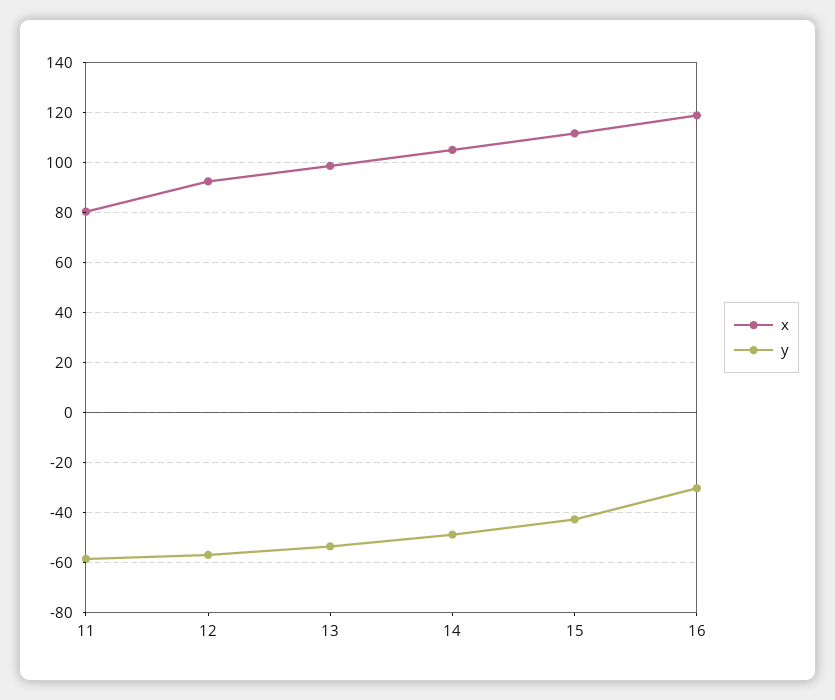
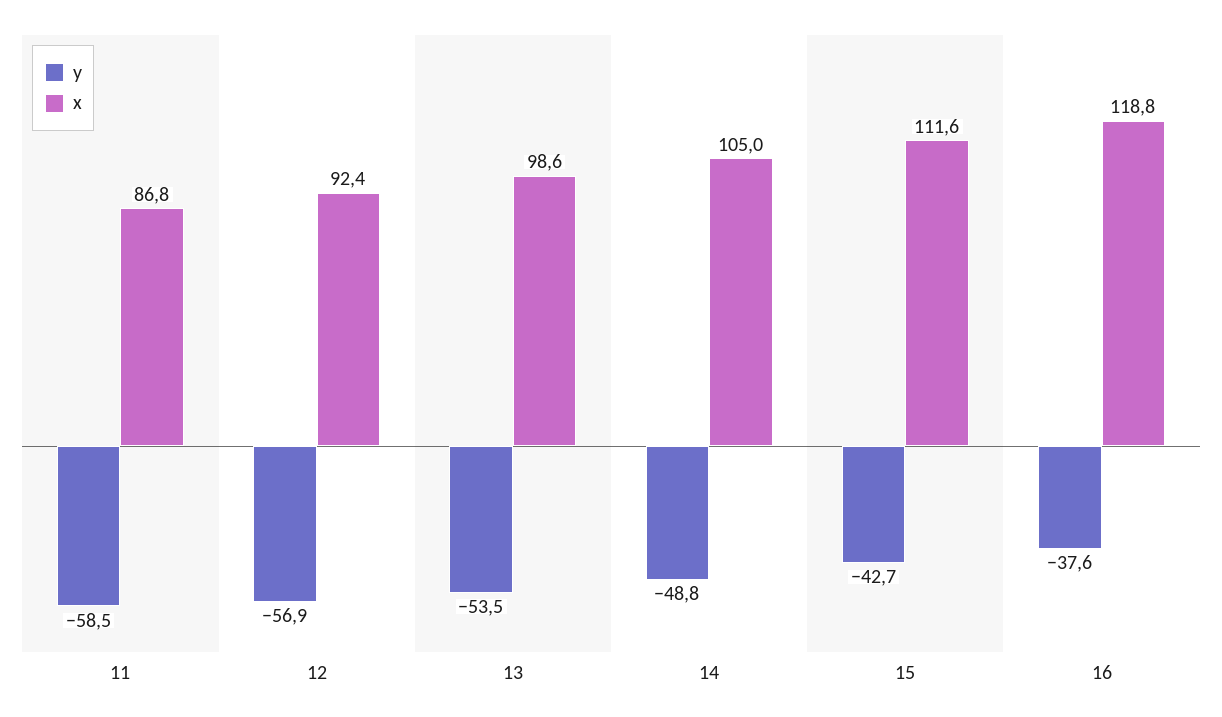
x, 11: 80 -> 86.8
y, 16: -30 -> -37.6

